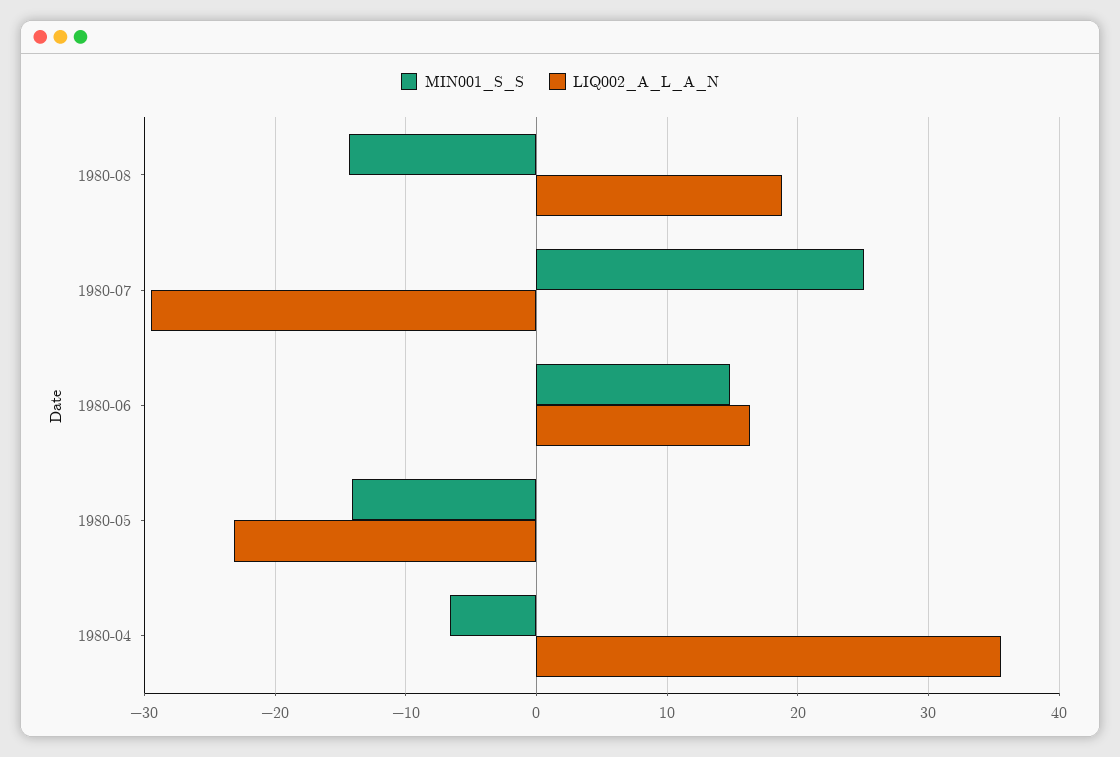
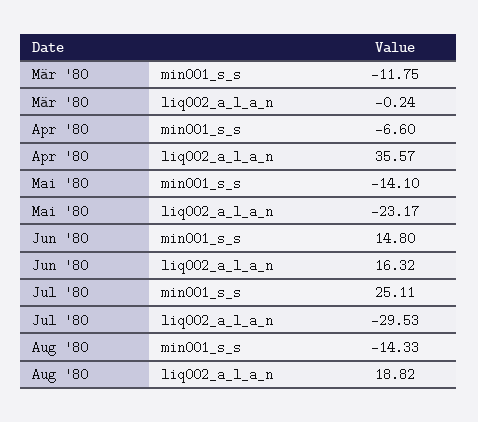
MIN001_S_S, Mär '80: none -> -11.75
LIQ002_A_L_A_N, Mär '80: none -> -0.24

